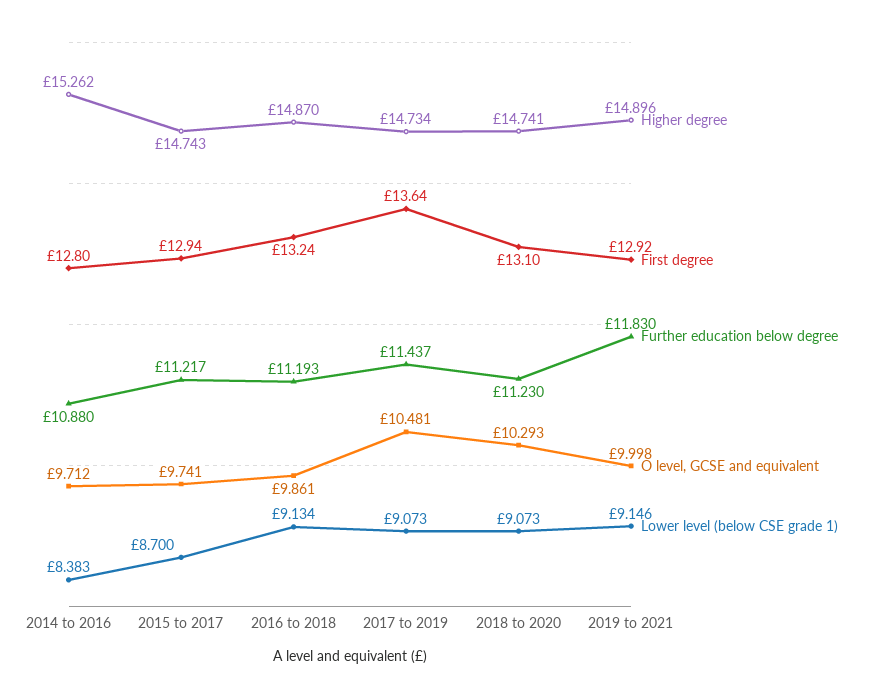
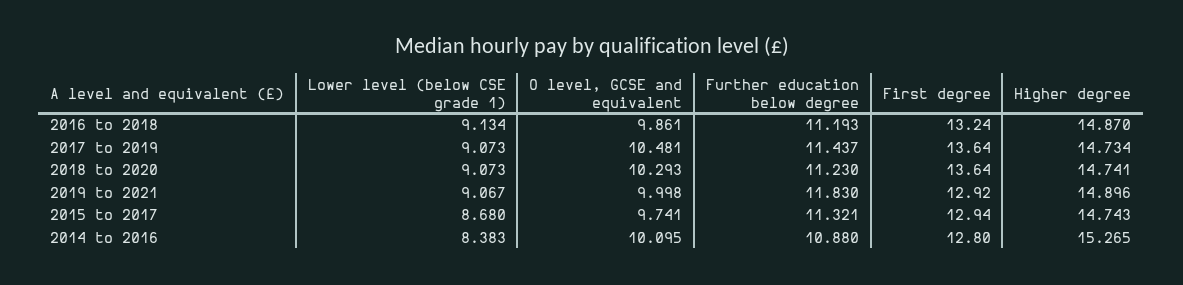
Higher degree, 2014 to 2016: 15.262 -> 15.265
O level, GCSE and equivalent, 2014 to 2016: 9.712 -> 10.095
Further education below degree, 2015 to 2017: 11.217 -> 11.321
Lower level (below CSE grade 1), 2015 to 2017: 8.7 -> 8.68
First degree, 2018 to 2020: 13.1 -> 13.64
Lower level (below CSE grade 1), 2019 to 2021: 9.146 -> 9.067

